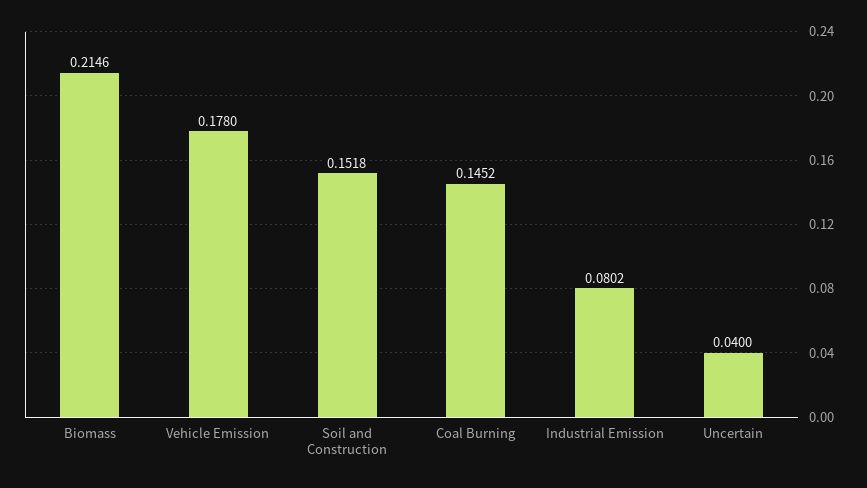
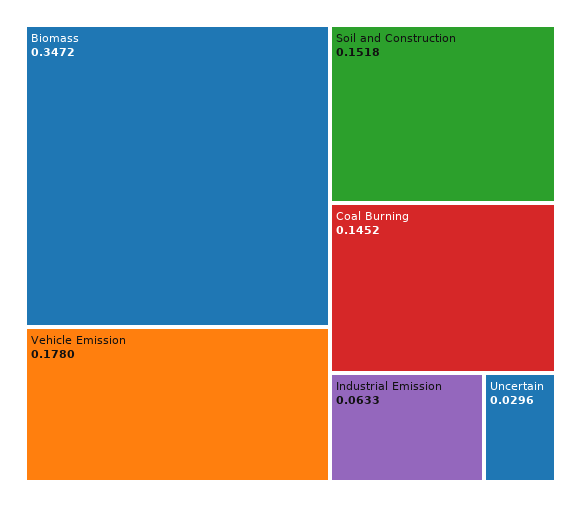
Biomass: 0.2146 -> 0.3472
Industrial Emission: 0.0802 -> 0.0633
Uncertain: 0.04 -> 0.0296

